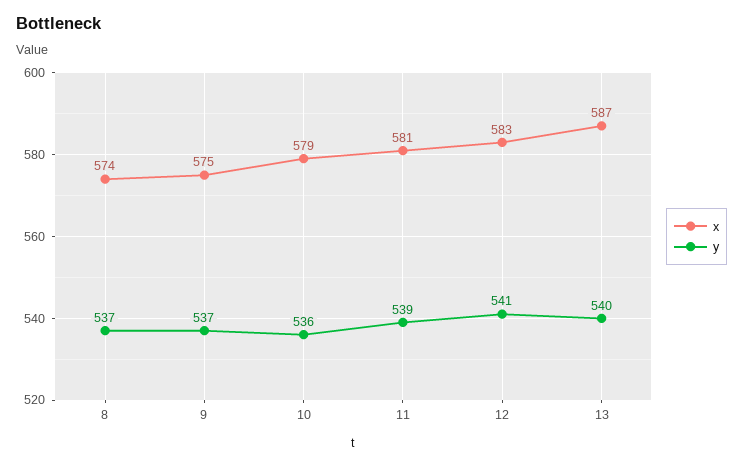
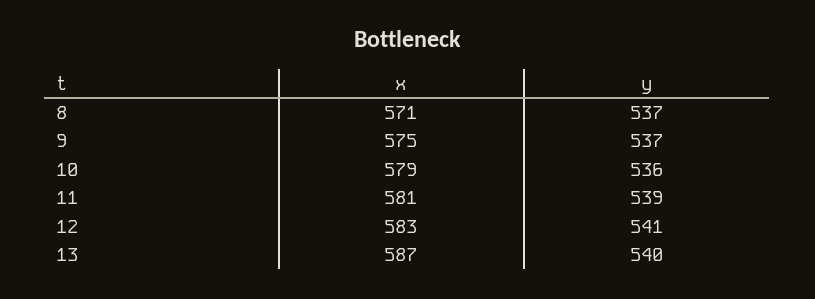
x, 8: 574 -> 571

